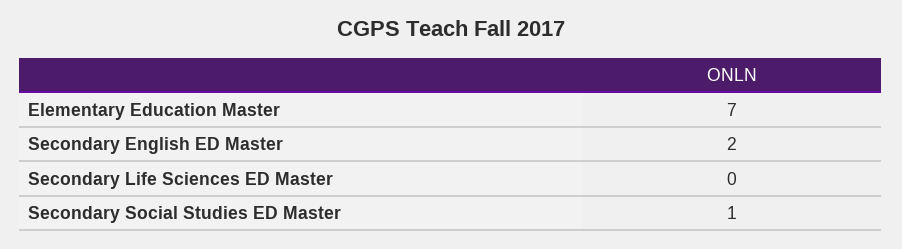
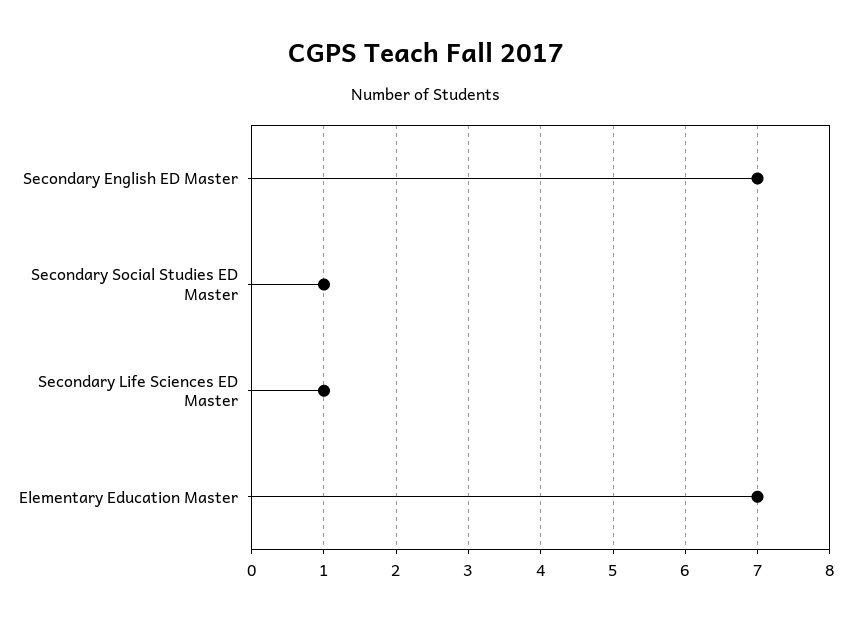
Secondary English ED Master: 2 -> 7
Secondary Life Sciences ED Master: 0 -> 1

